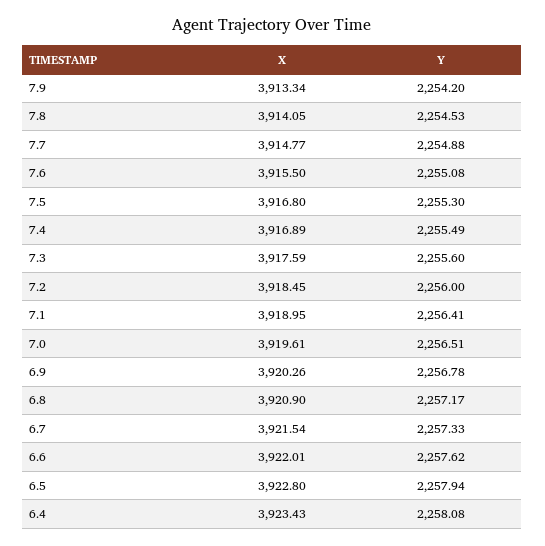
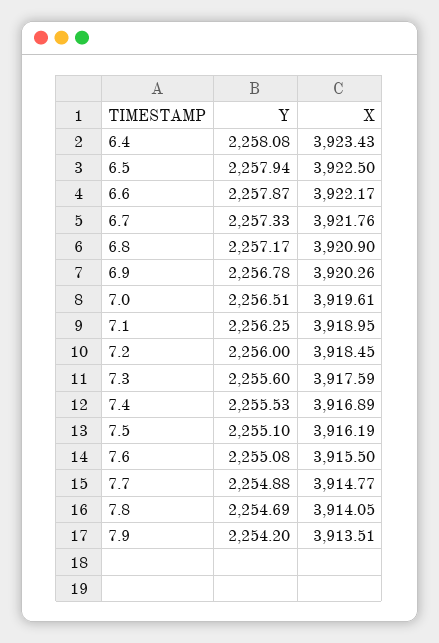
X, 7.9: 3913.34 -> 3913.51
Y, 7.8: 2254.53 -> 2254.69
X, 7.5: 3916.8 -> 3916.19
Y, 7.5: 2255.3 -> 2255.1
Y, 7.4: 2255.49 -> 2255.53
Y, 7.1: 2256.41 -> 2256.25
X, 6.7: 3921.54 -> 3921.76
X, 6.6: 3922.01 -> 3922.17
Y, 6.6: 2257.62 -> 2257.87
X, 6.5: 3922.8 -> 3922.5

